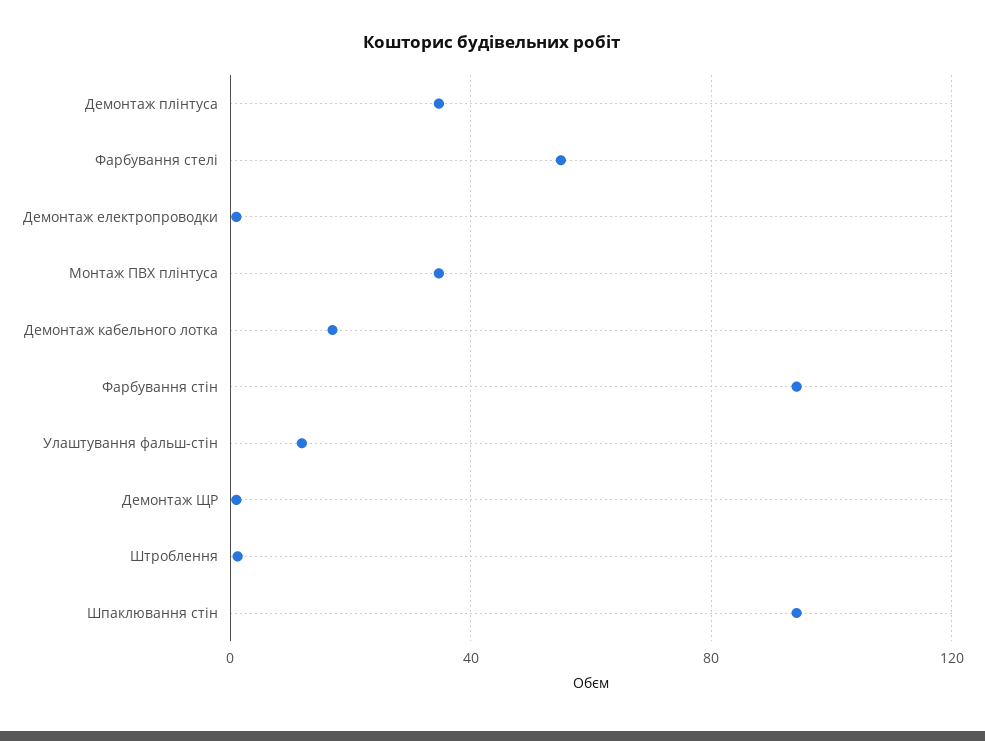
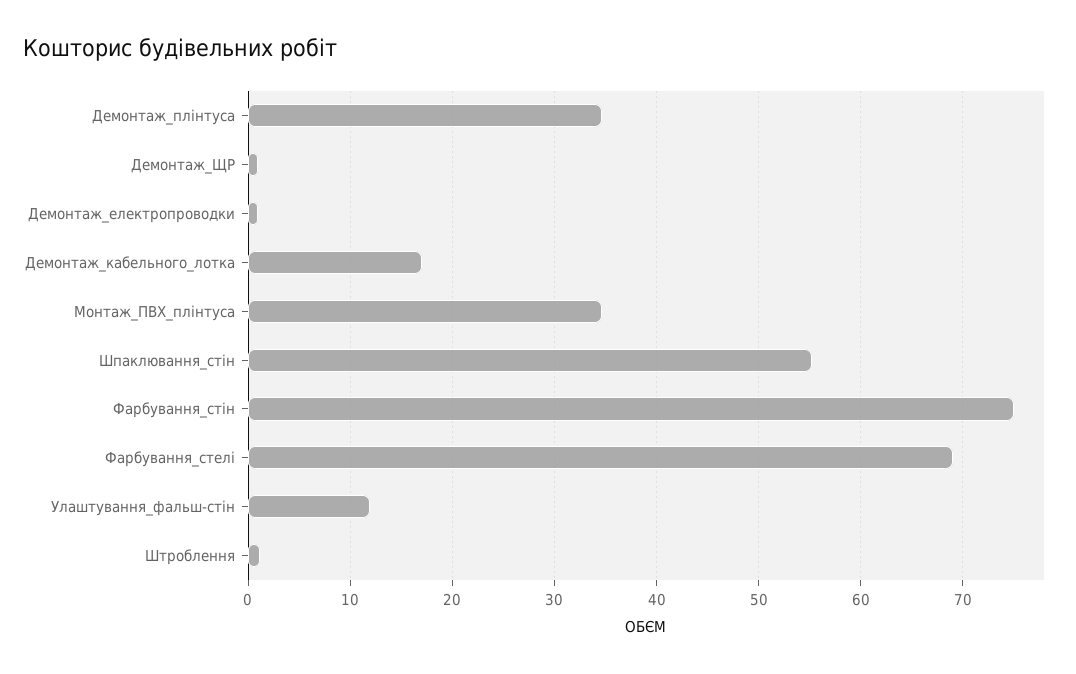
Фарбування стелі: 55 -> 69
Фарбування стін: 95 -> 75
Шпаклювання стін: 95 -> 55

